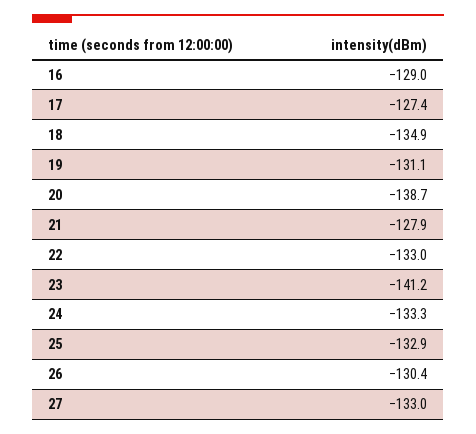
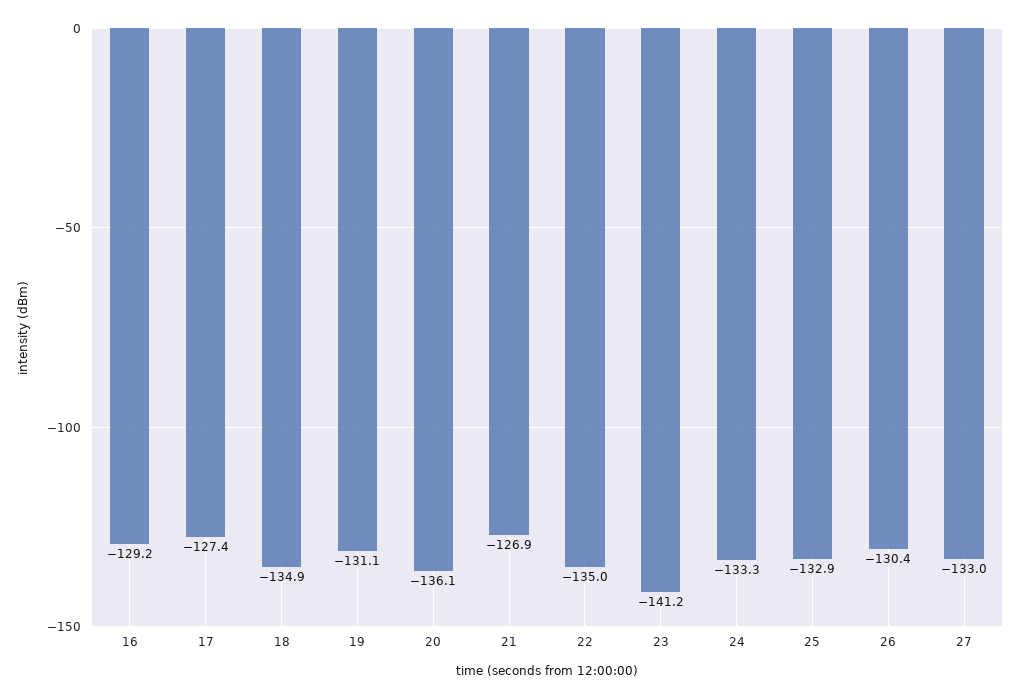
16: -129 -> -129.2
20: -138.7 -> -136.1
21: -127.9 -> -126.9
22: -133 -> -135

